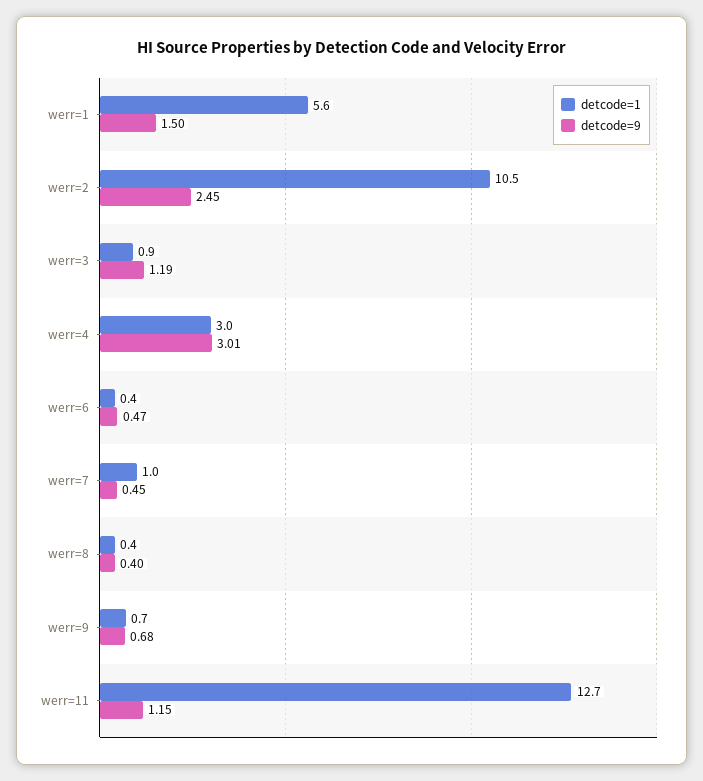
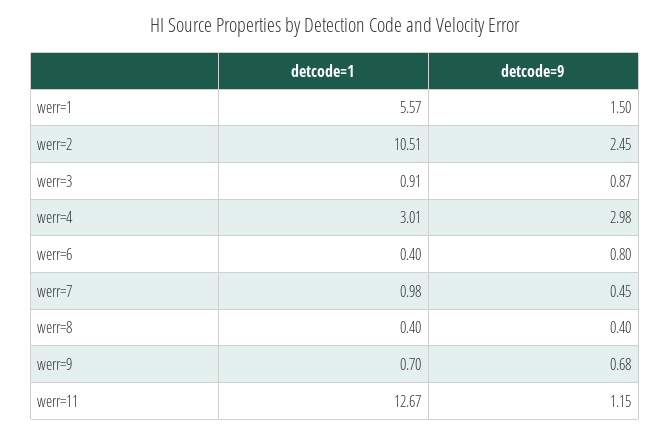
detcode=9, werr=3: 1.19 -> 0.87
detcode=9, werr=4: 3.01 -> 2.98
detcode=9, werr=6: 0.47 -> 0.8

